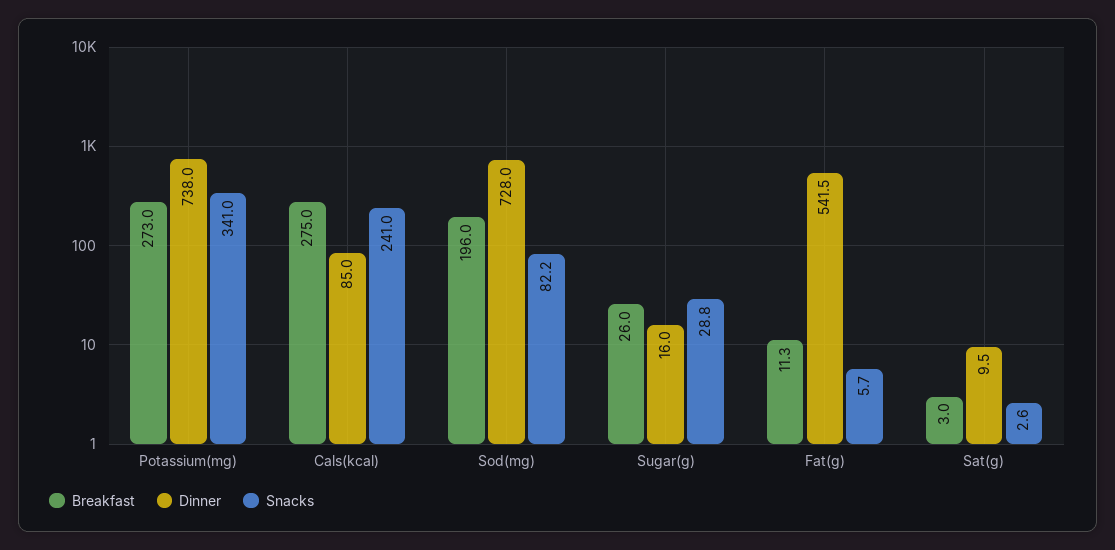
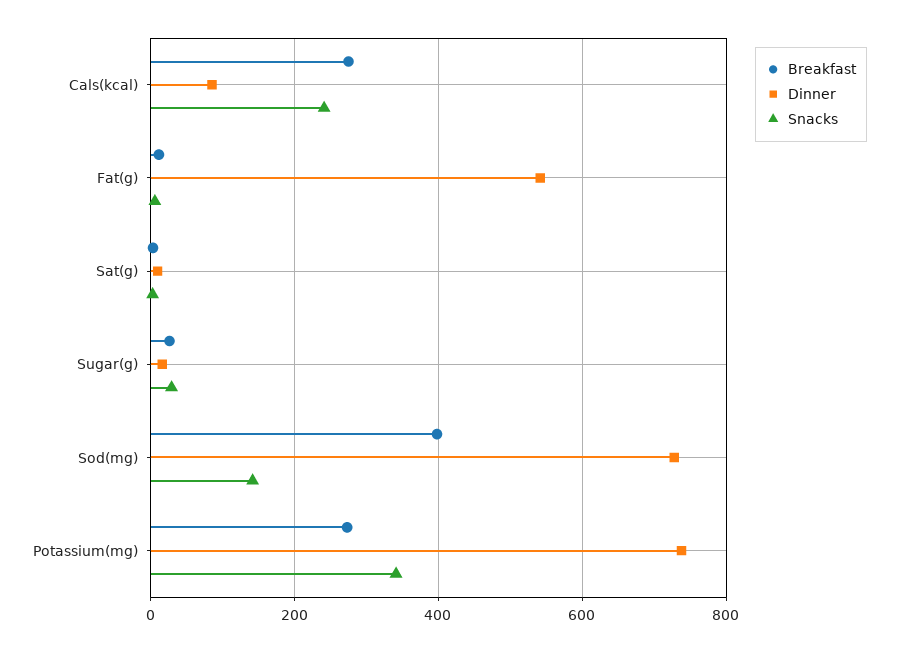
Breakfast, Sod(mg): 196 -> 400
Snacks, Sod(mg): 82.2 -> 140

